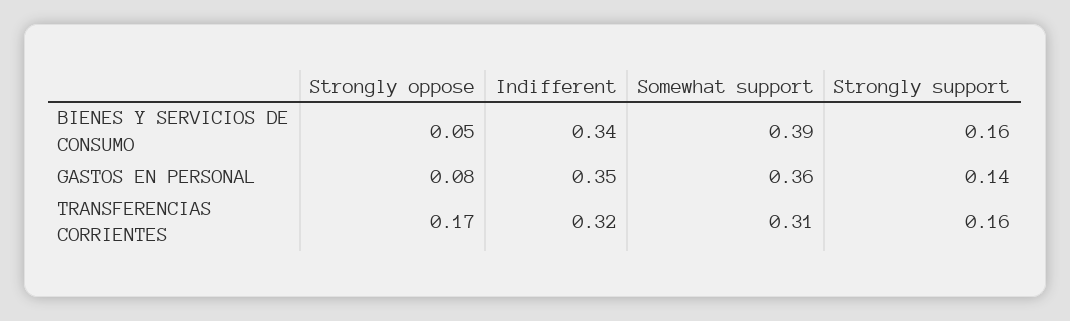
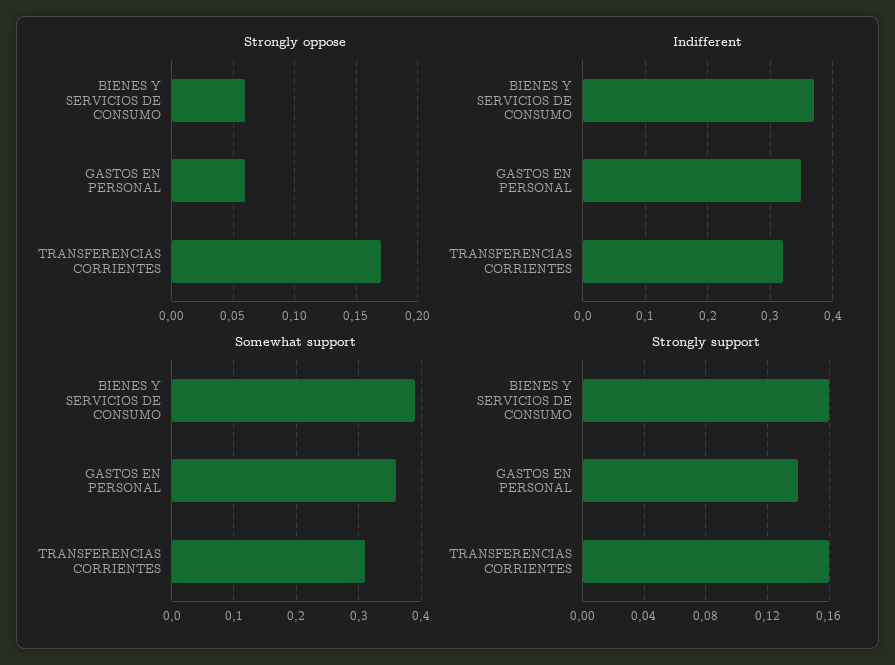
Strongly oppose, BIENES Y SERVICIOS DE CONSUMO: 0.05 -> 0.06
Indifferent, BIENES Y SERVICIOS DE CONSUMO: 0.34 -> 0.37
Strongly oppose, GASTOS EN PERSONAL: 0.08 -> 0.06

